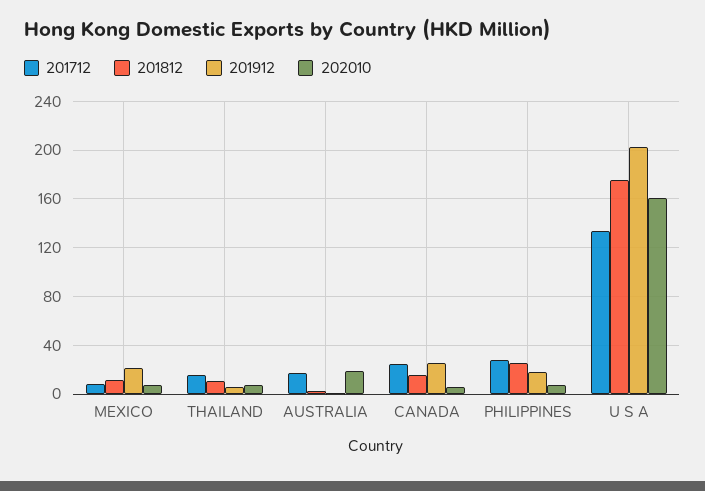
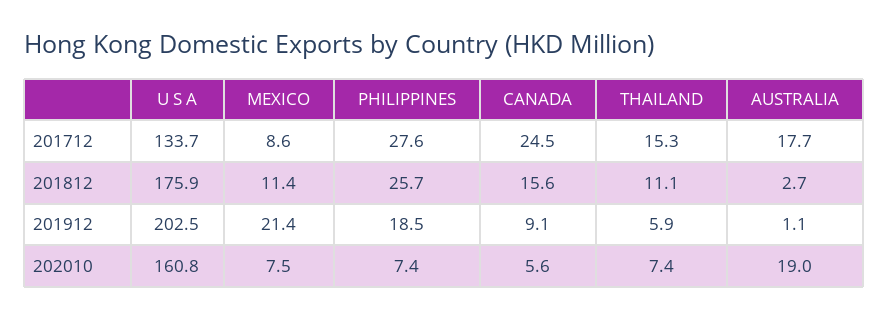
201912, CANADA: 25 -> 9.1

